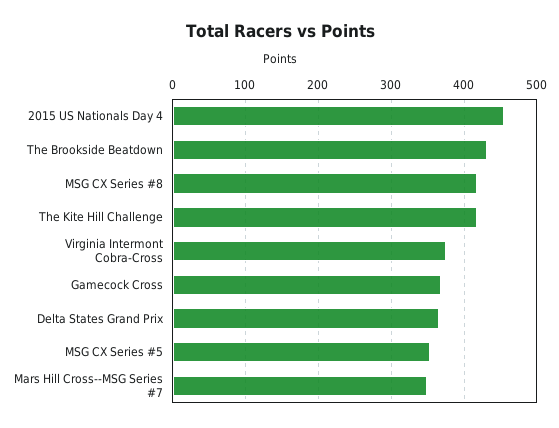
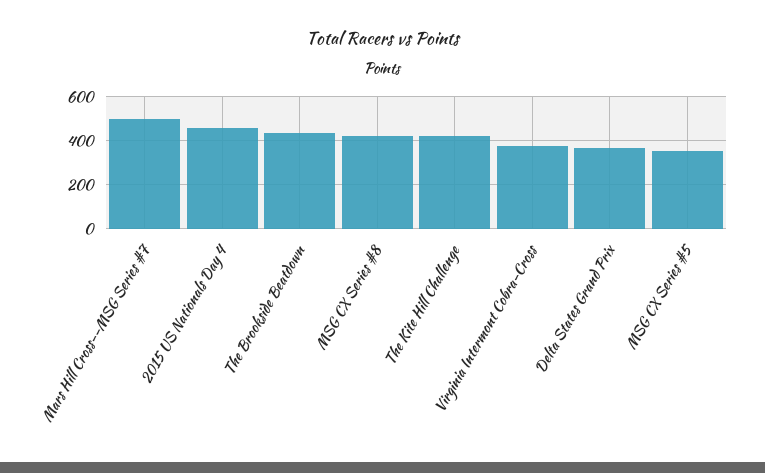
Gamecock Cross: 370 -> none
Mars Hill Cross--MSG Series #7: 350 -> 500

